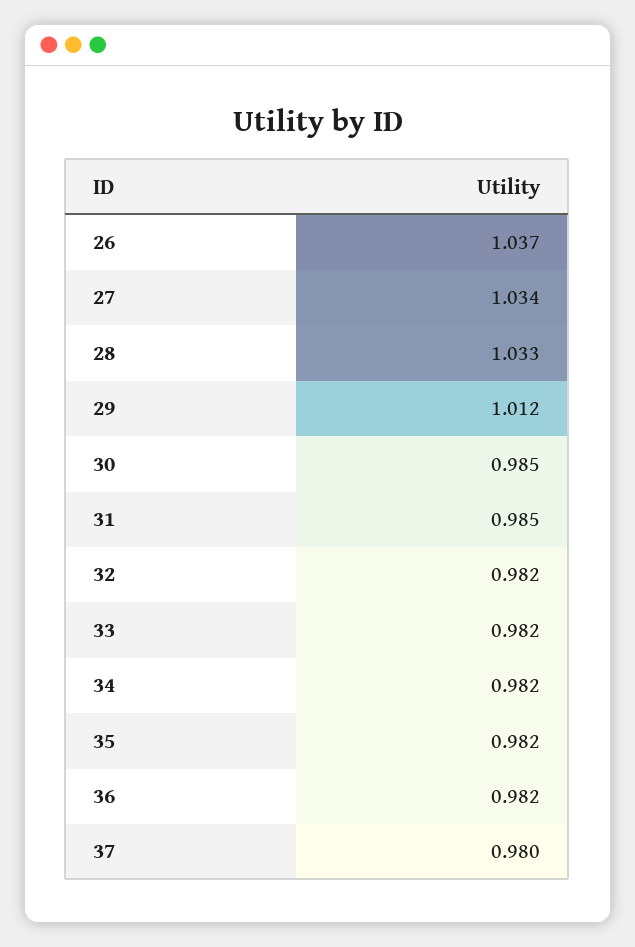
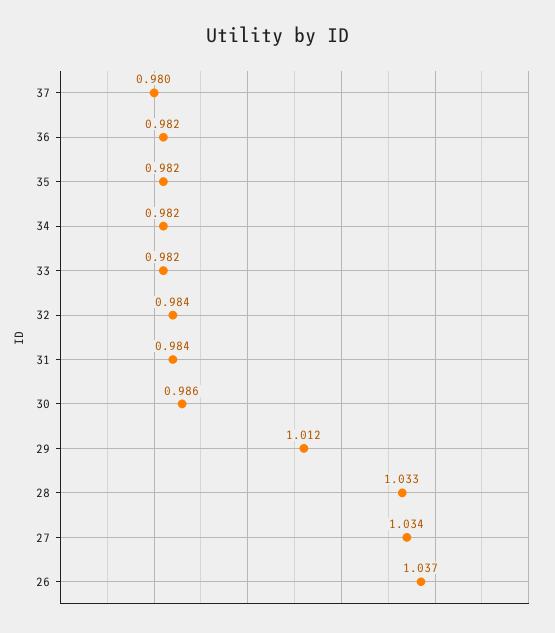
30: 0.985 -> 0.986
31: 0.985 -> 0.984
32: 0.982 -> 0.984

